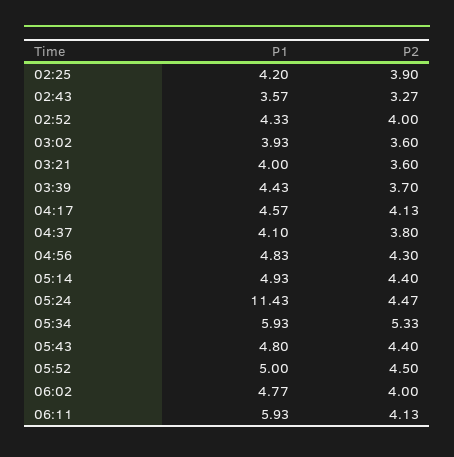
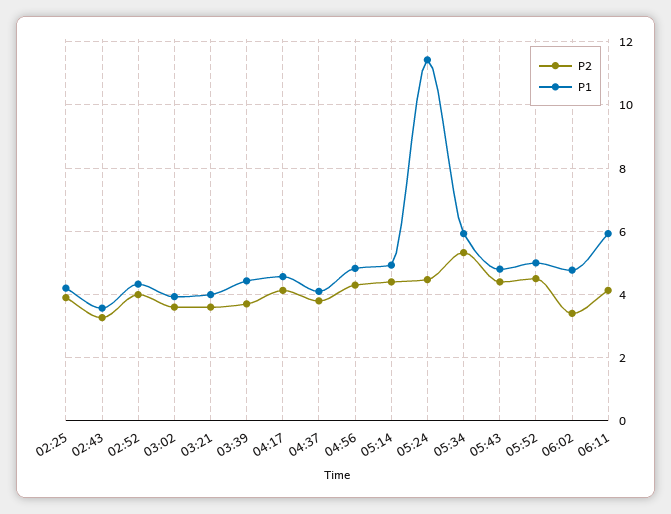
P2, 06:02: 4 -> 3.4

